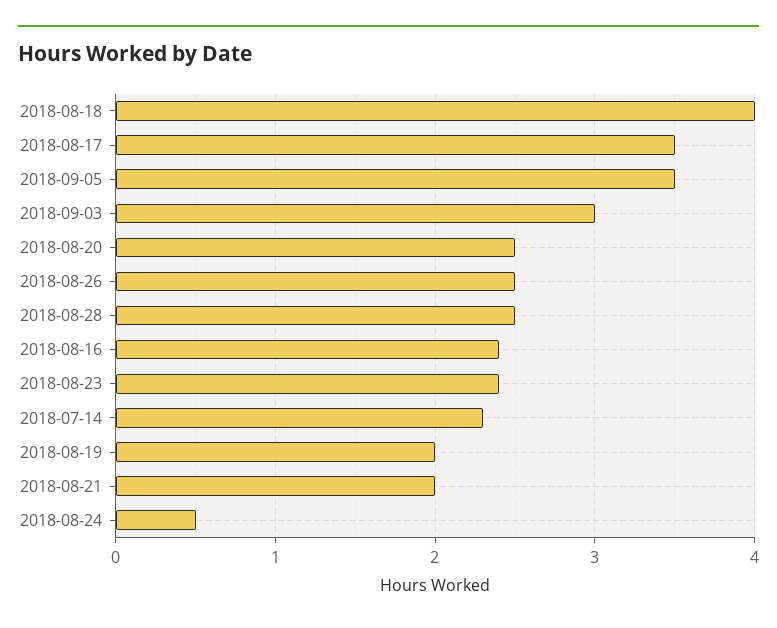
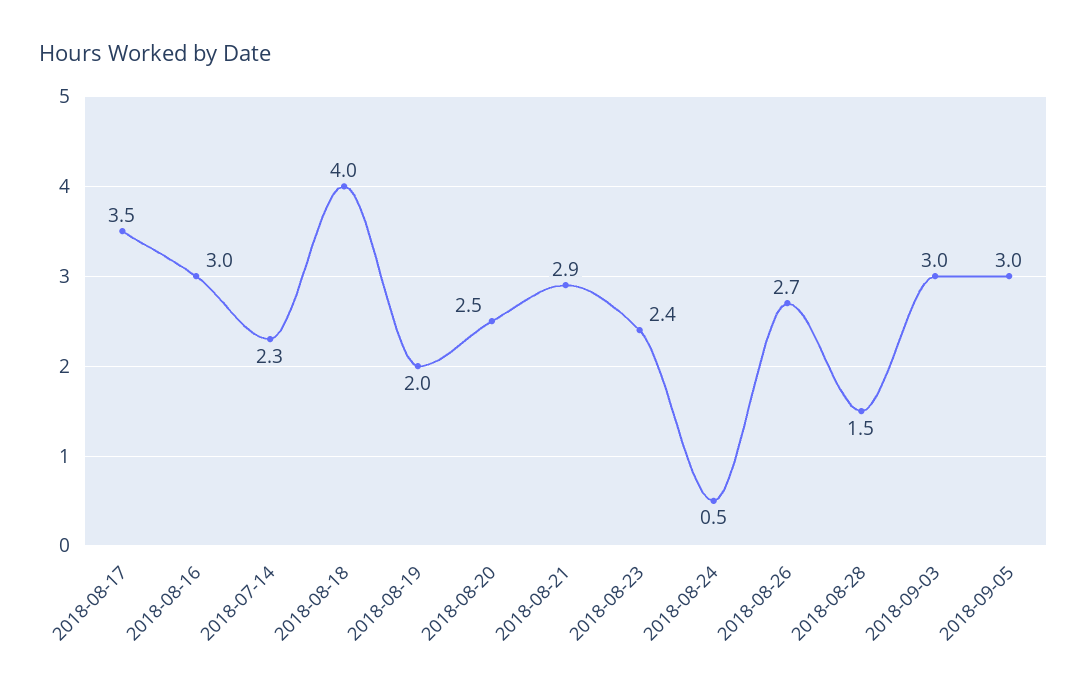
2018-09-05: 3.5 -> 3
2018-08-26: 2.5 -> 2.7
2018-08-28: 2.5 -> 1.5
2018-08-16: 2.4 -> 3
2018-08-21: 2 -> 2.9

